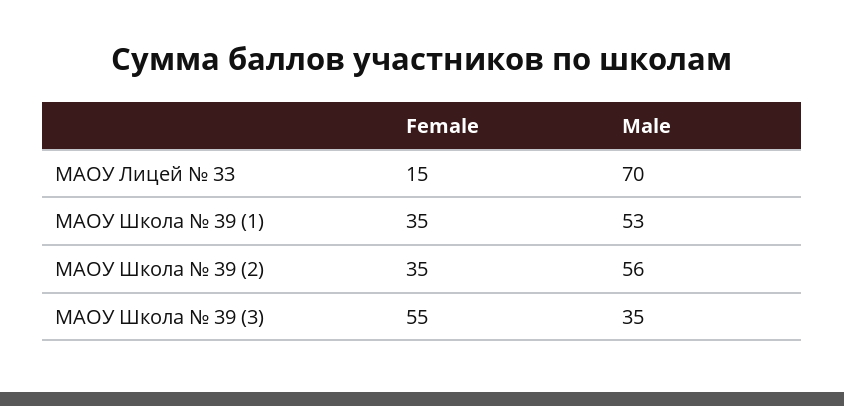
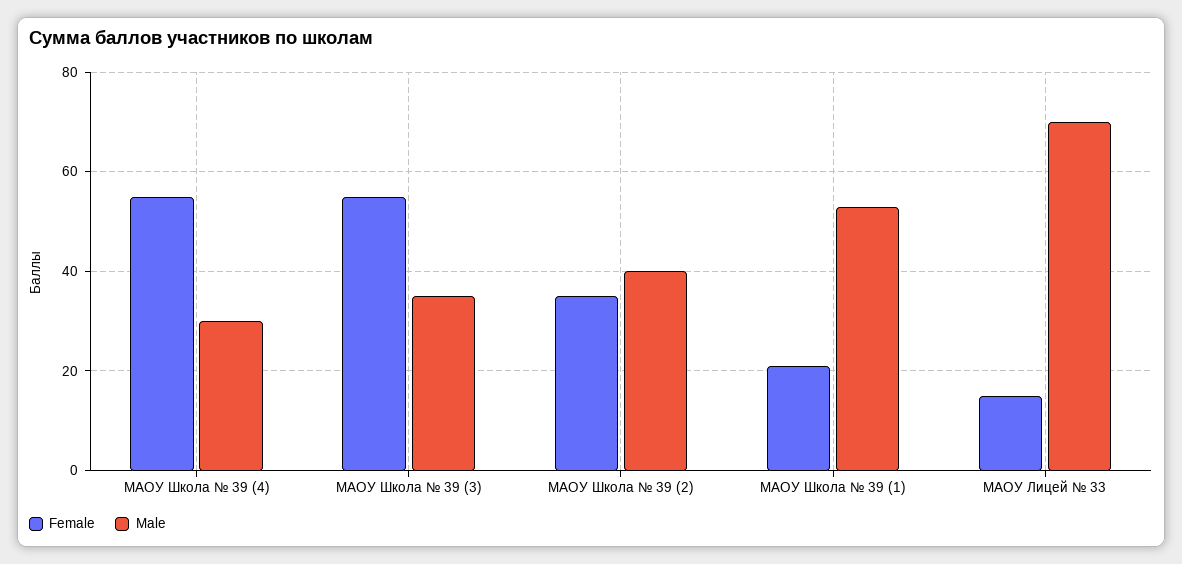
Female, МАОУ Школа № 39 (1): 35 -> 20
Male, МАОУ Школа № 39 (2): 56 -> 40
Female, МАОУ Школа № 39 (4): none -> 55
Male, МАОУ Школа № 39 (4): none -> 30

